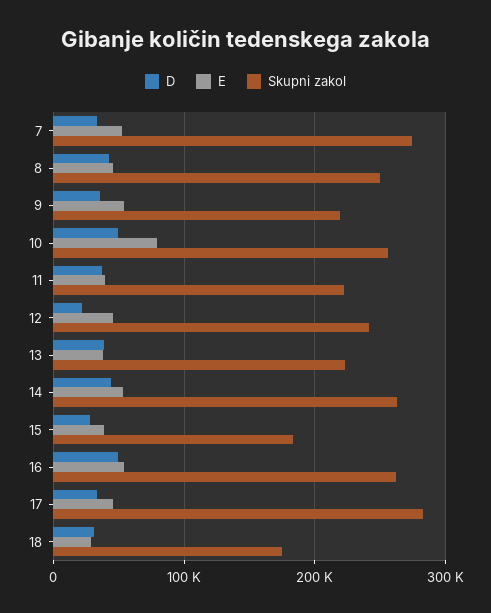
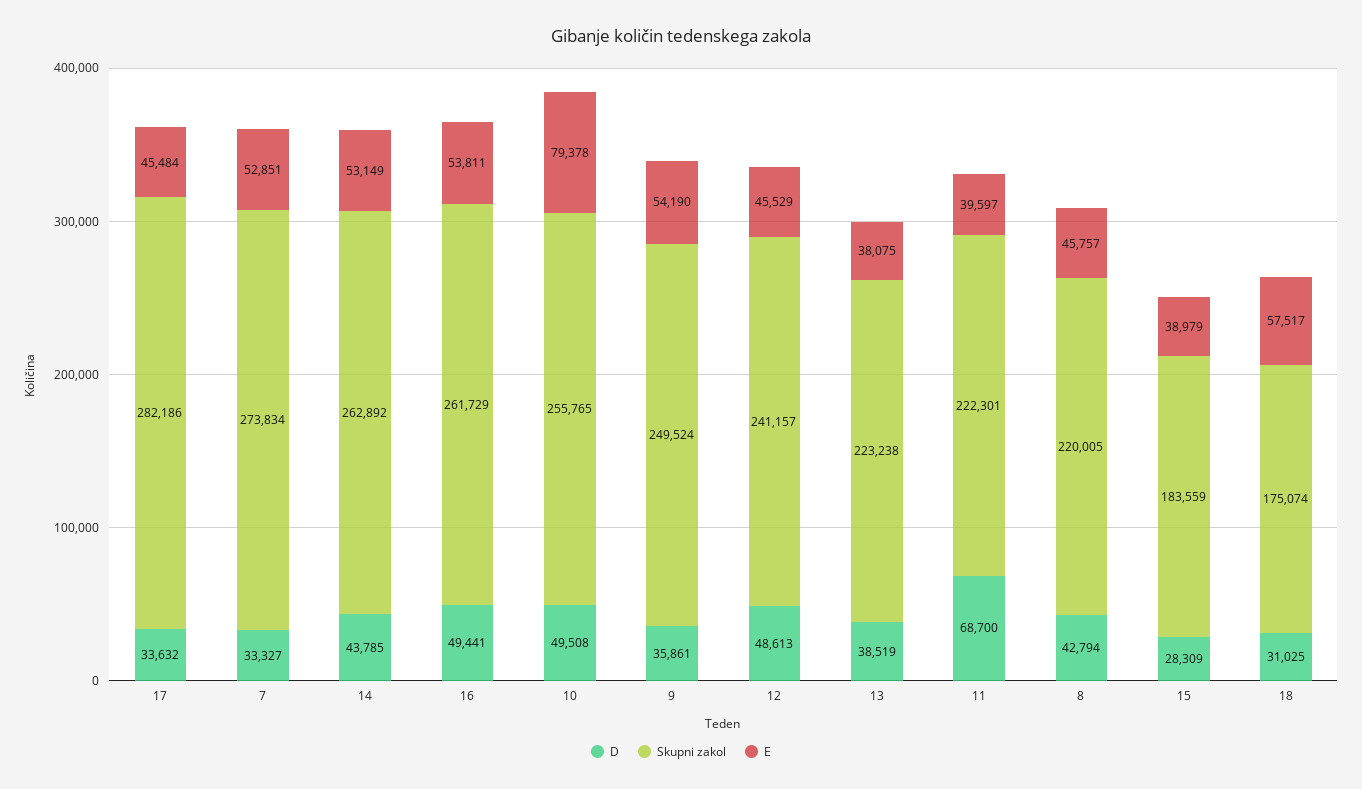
Skupni zakol, 8: 250000 -> 220005
Skupni zakol, 9: 220000 -> 249524
D, 11: 40000 -> 68700
D, 12: 20000 -> 48613
E, 18: 30000 -> 57517

